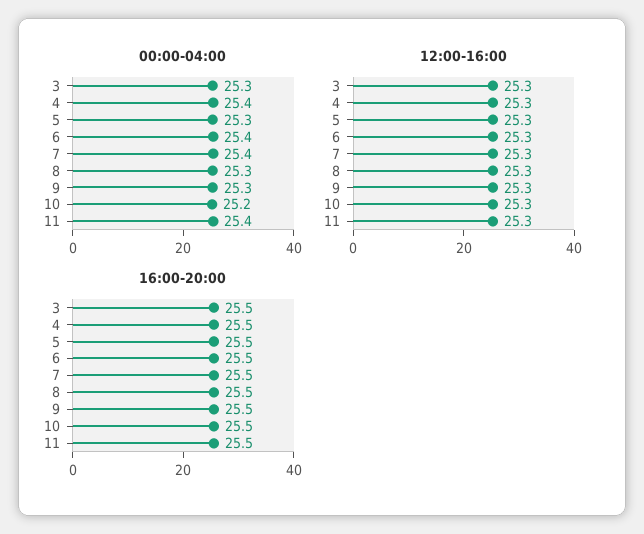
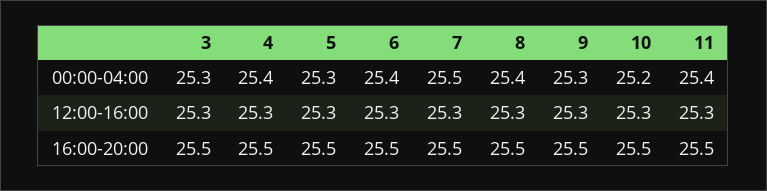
00:00-04:00, 7: 25.4 -> 25.5
00:00-04:00, 8: 25.3 -> 25.4

